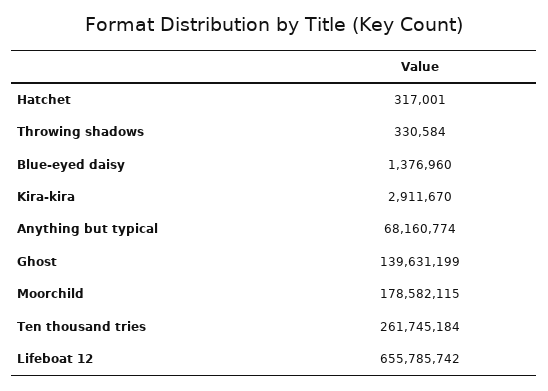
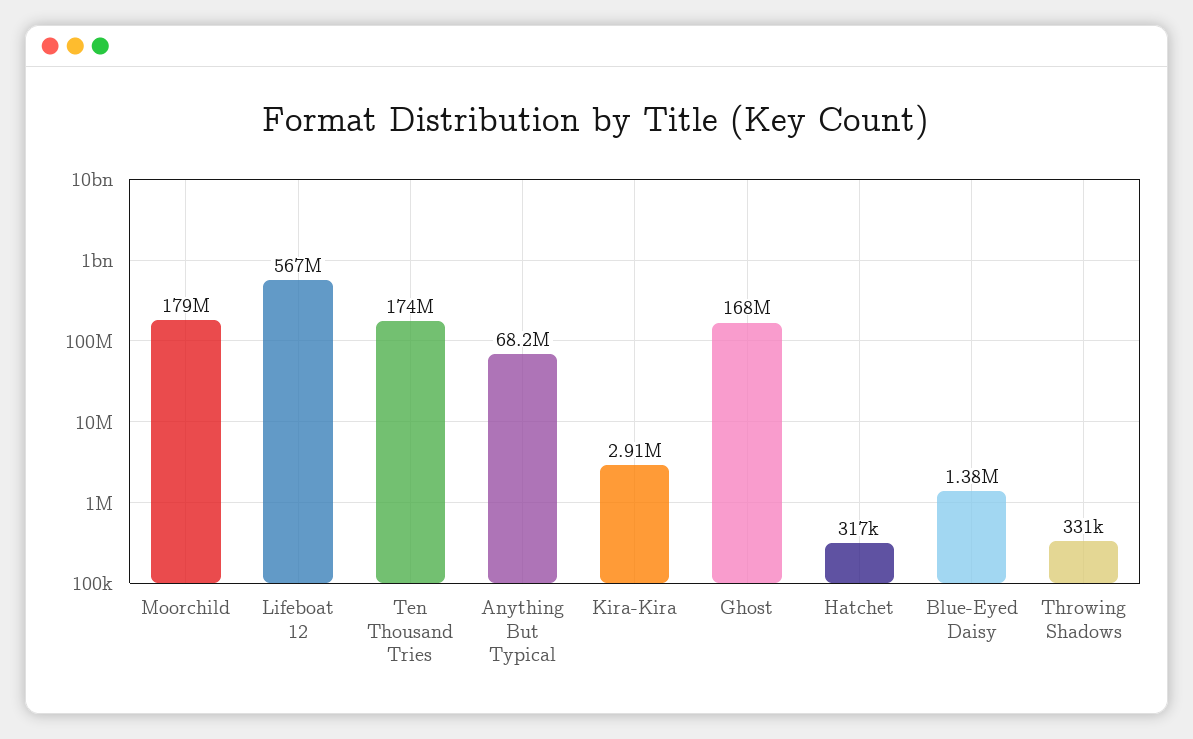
Ghost: 139631199 -> 168000000
Ten thousand tries: 261745184 -> 174000000
Lifeboat 12: 655785742 -> 567000000

